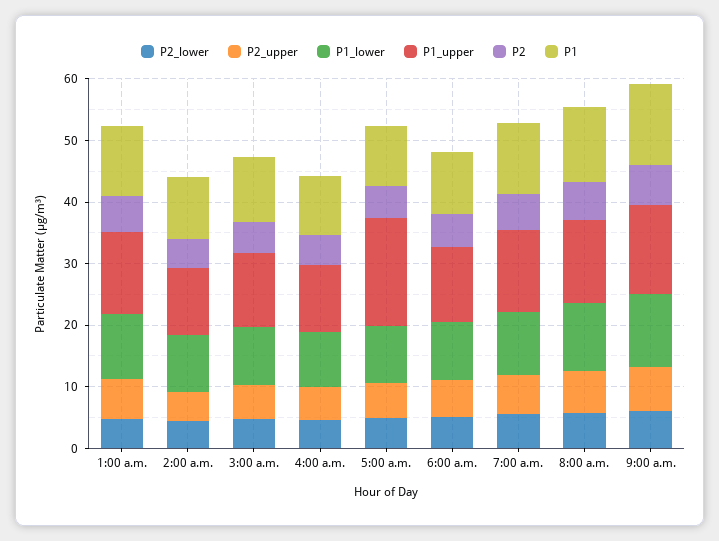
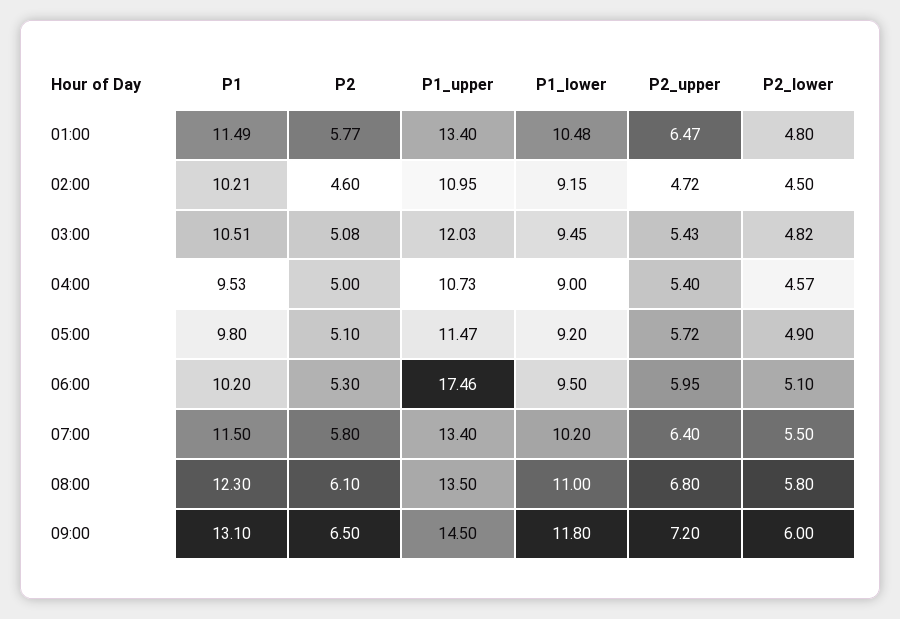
P1_upper, 5:00 a.m.: 18 -> 11.47
P1_upper, 6:00 a.m.: 12 -> 17.46

